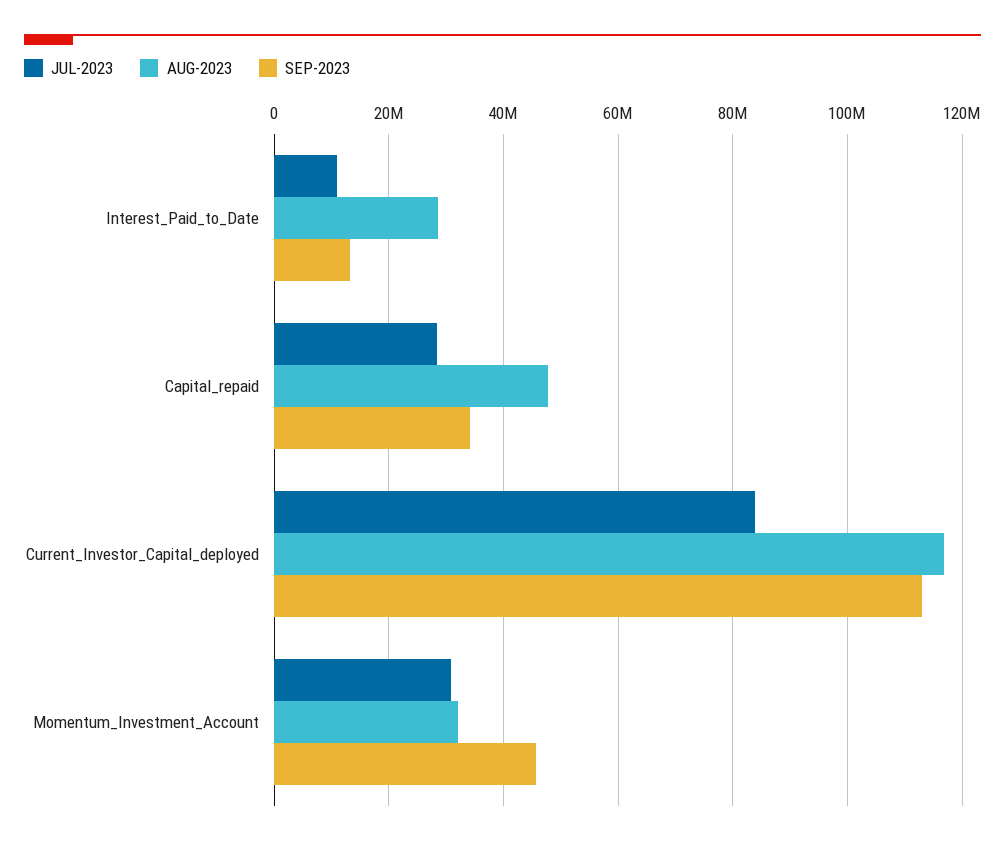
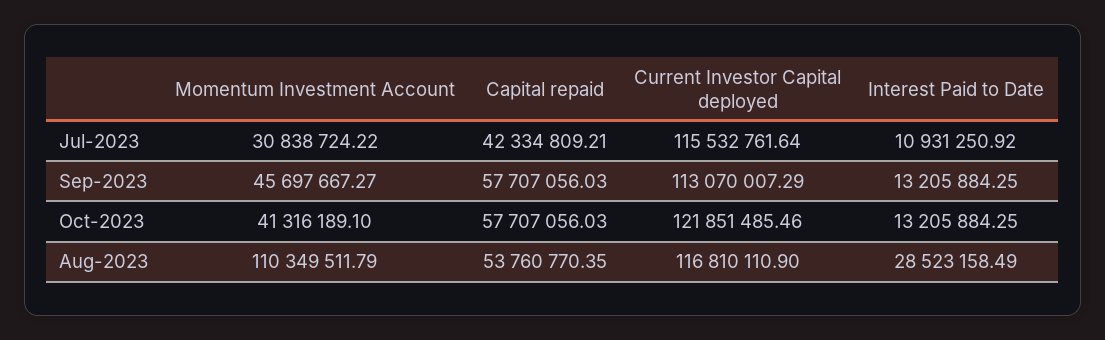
JUL-2023, Capital_repaid: 28000000 -> 42334809.21
AUG-2023, Capital_repaid: 48000000 -> 53760770.35
SEP-2023, Capital_repaid: 34000000 -> 57707056.03
JUL-2023, Current_Investor_Capital_deployed: 84000000 -> 115532761.64
AUG-2023, Momentum_Investment_Account: 32000000 -> 110349511.79
Oct-2023, Momentum_Investment_Account: none -> 41316189.1
Oct-2023, Capital_repaid: none -> 57707056.03
Oct-2023, Current_Investor_Capital_deployed: none -> 121851485.46
Oct-2023, Interest_Paid_to_Date: none -> 13205884.25

